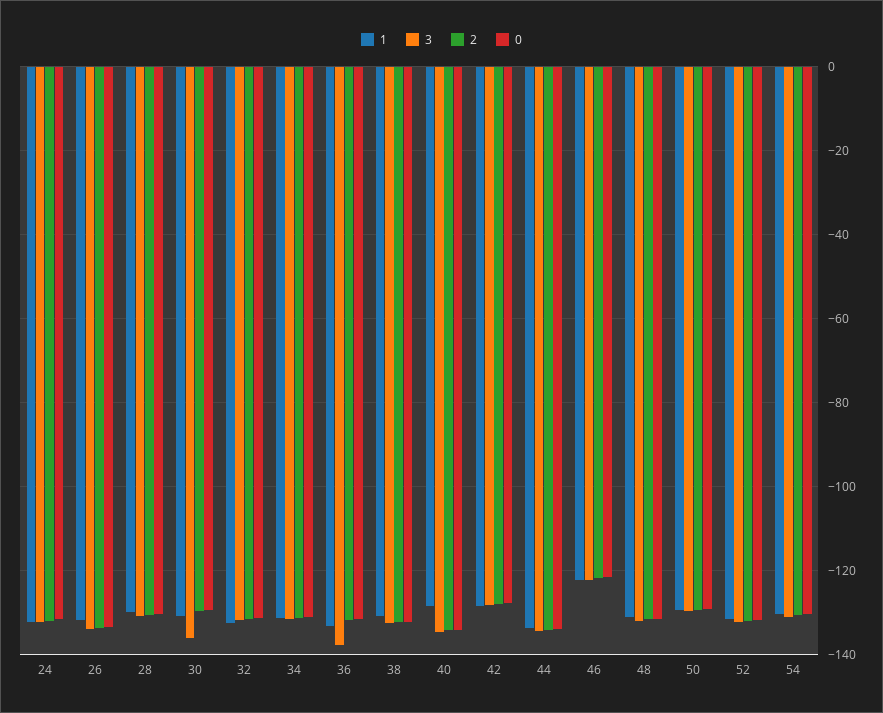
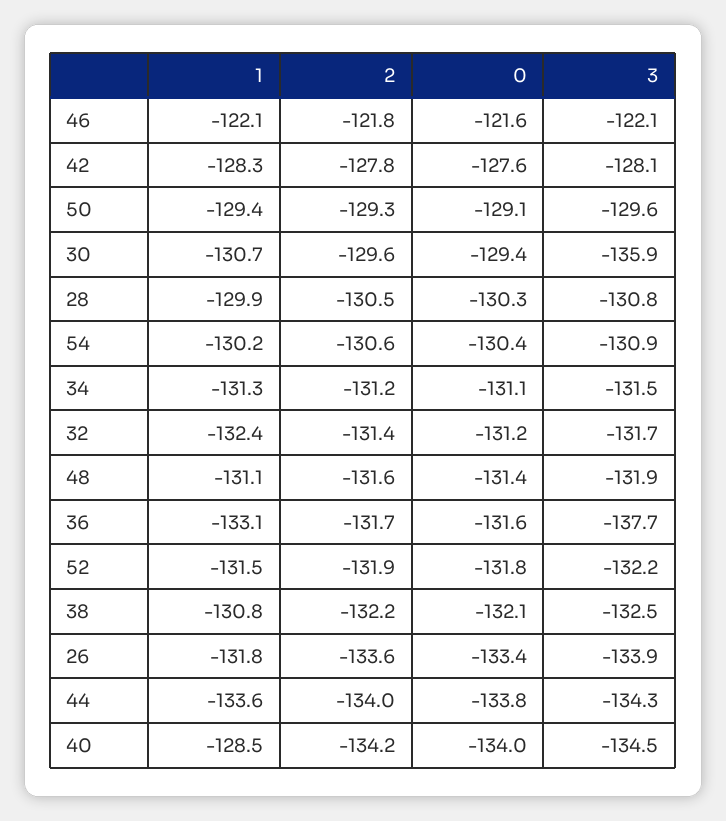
1, 24: -132 -> none
3, 24: -132 -> none
2, 24: -132 -> none
0, 24: -132 -> none

